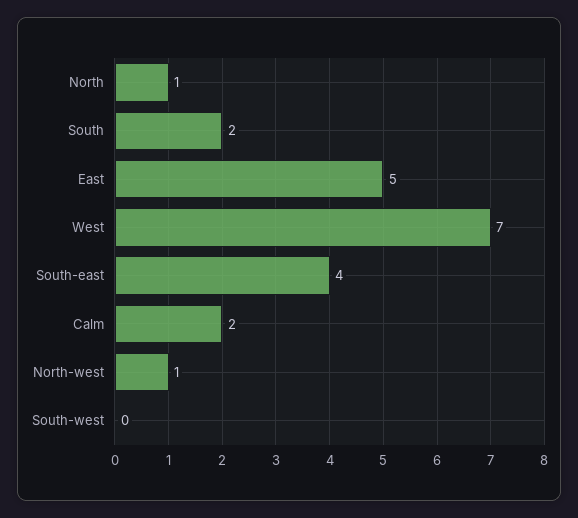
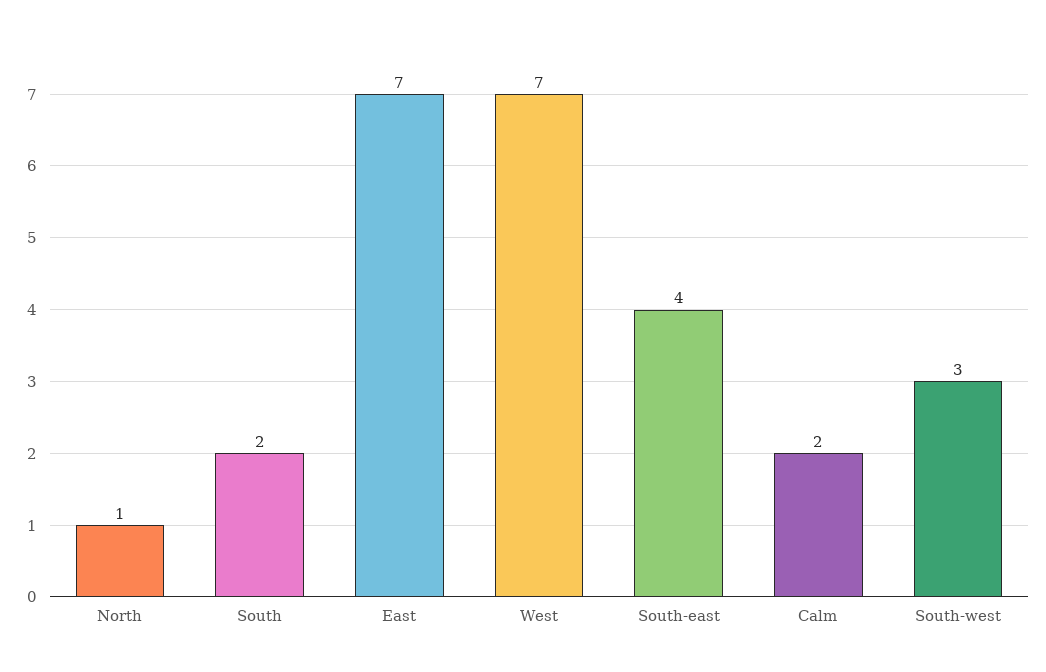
East: 5 -> 7
North-west: 1 -> none
South-west: 0 -> 3

